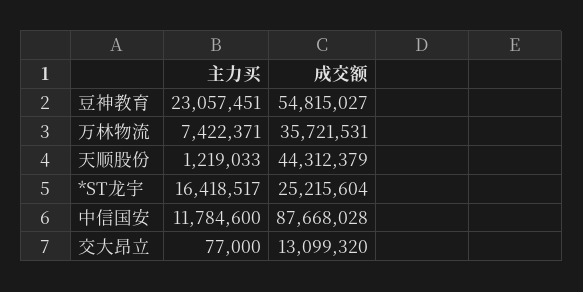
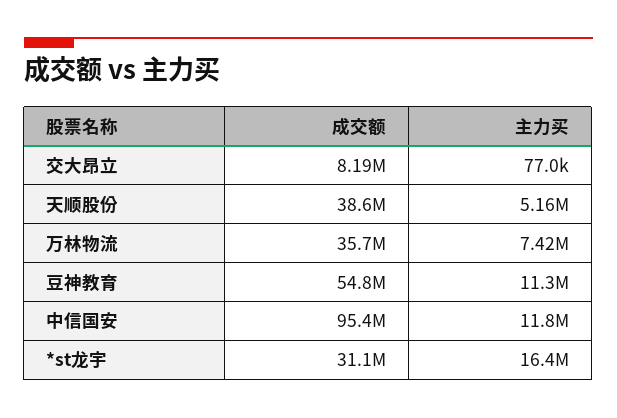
主力买, 豆神教育: 23057451 -> 11300000
主力买, 天顺股份: 1219033 -> 5160000
成交额, 天顺股份: 44312379 -> 38600000
成交额, *ST龙宇: 25215604 -> 31100000
成交额, 中信国安: 87668028 -> 95400000
成交额, 交大昂立: 13099320 -> 8190000

